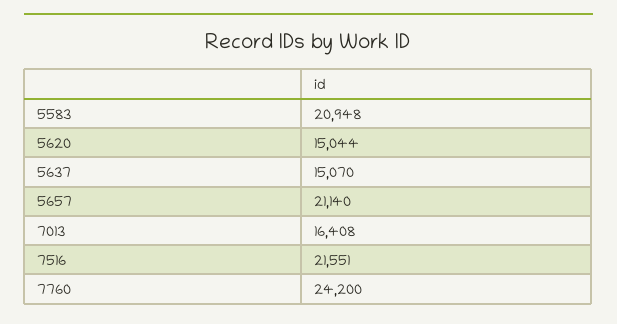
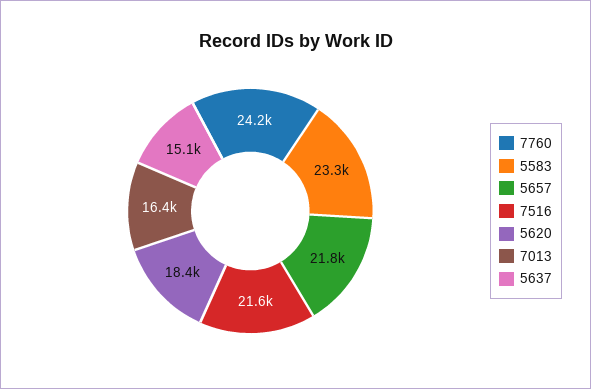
5583: 20948 -> 23300
5620: 15044 -> 18400
5657: 21140 -> 21800

